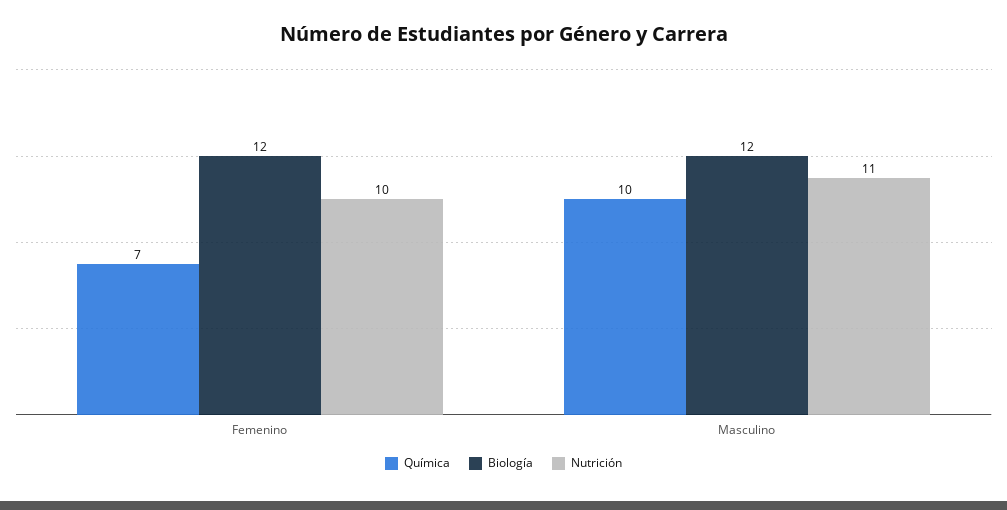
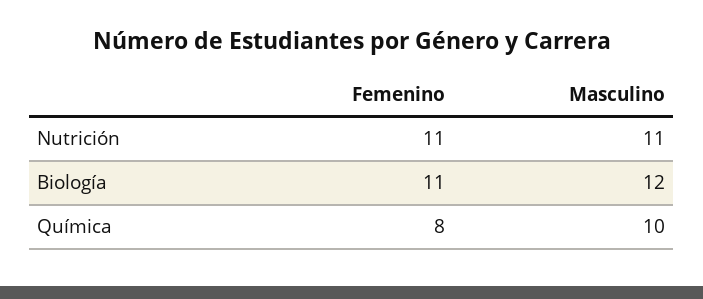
Química, Femenino: 7 -> 8
Biología, Femenino: 12 -> 11
Nutrición, Femenino: 10 -> 11

